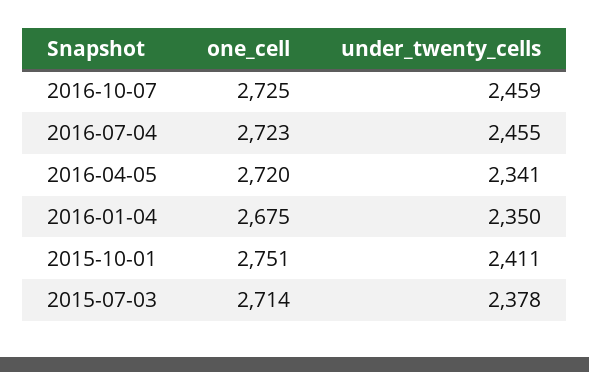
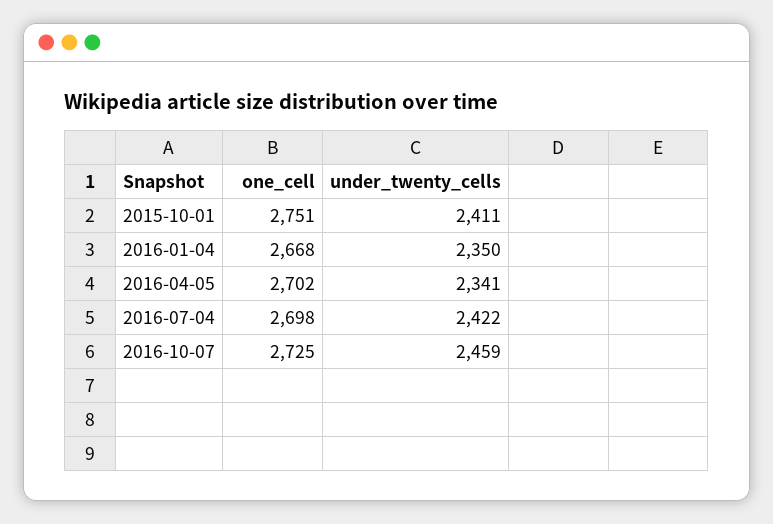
one_cell, 2016-07-04: 2723 -> 2698
under_twenty_cells, 2016-07-04: 2455 -> 2422
one_cell, 2016-04-05: 2720 -> 2702
one_cell, 2016-01-04: 2675 -> 2668
one_cell, 2015-07-03: 2714 -> none
under_twenty_cells, 2015-07-03: 2378 -> none

